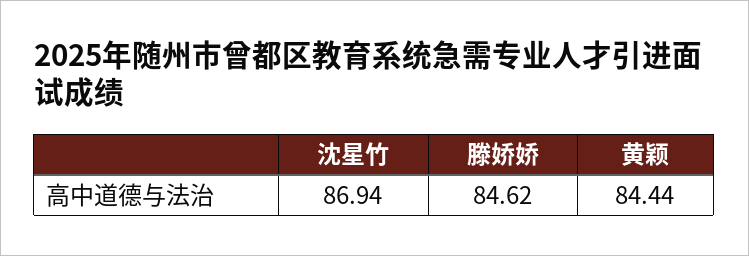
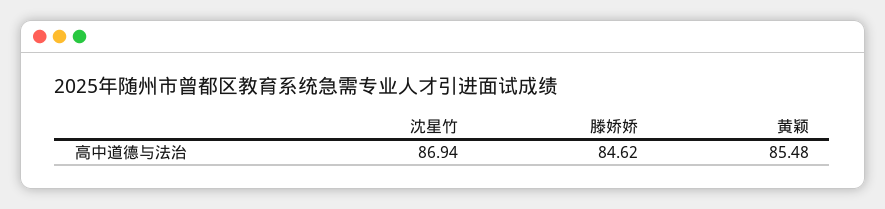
黄颖: 84.44 -> 85.48

